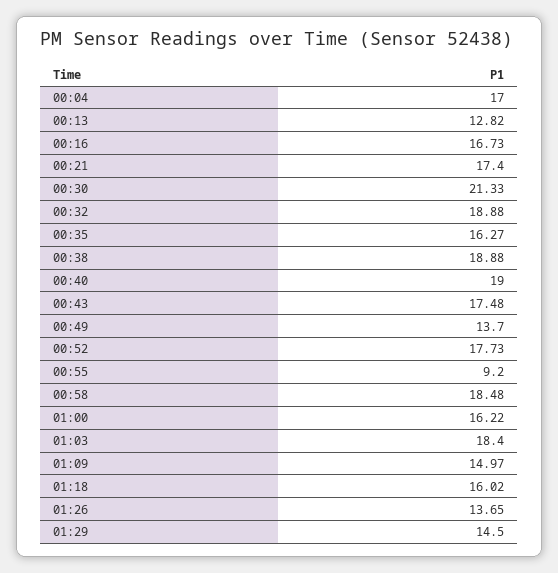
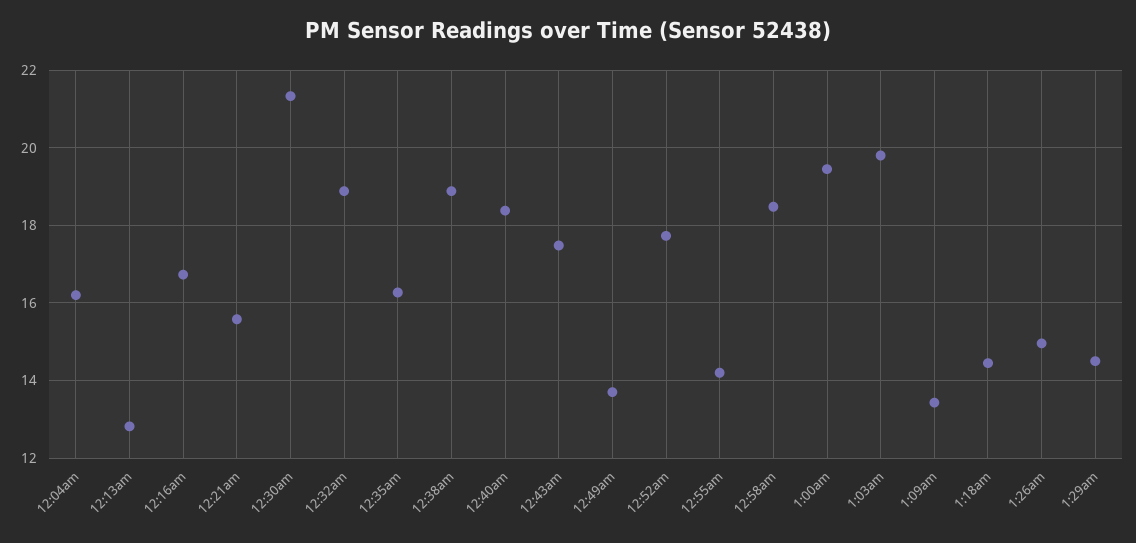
00:04: 17 -> 16.2
00:21: 17.4 -> 15.6
00:40: 19 -> 18.4
00:55: 9.2 -> 14.2
01:00: 16.22 -> 19.4
01:03: 18.4 -> 19.8
01:09: 14.97 -> 13.4
01:18: 16.02 -> 14.4
01:26: 13.65 -> 15

